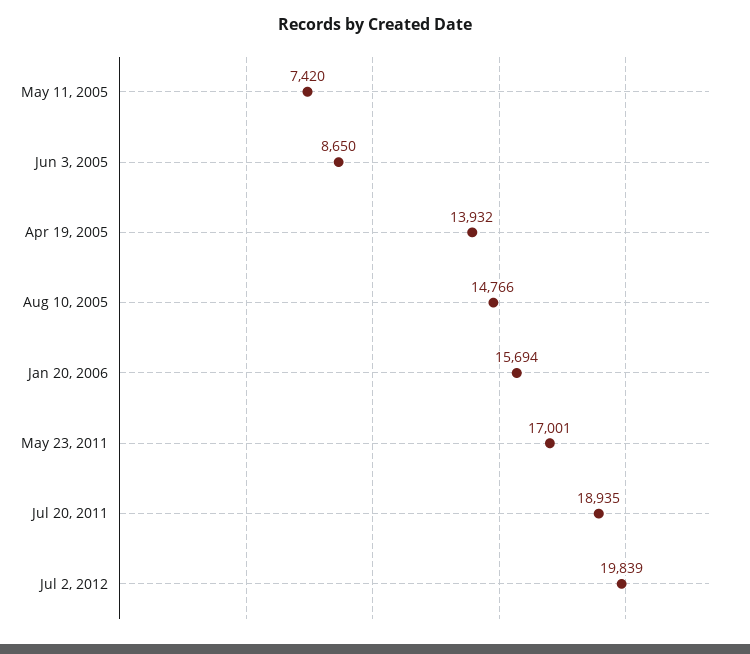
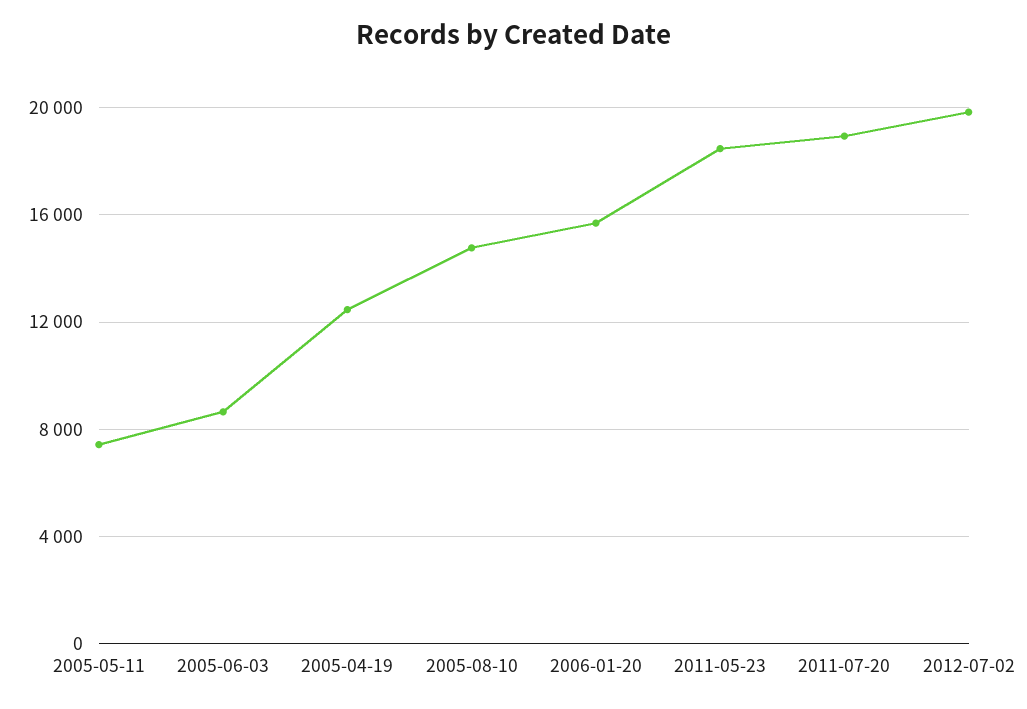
Apr 19, 2005: 13932 -> 12500
May 23, 2011: 17001 -> 18500

